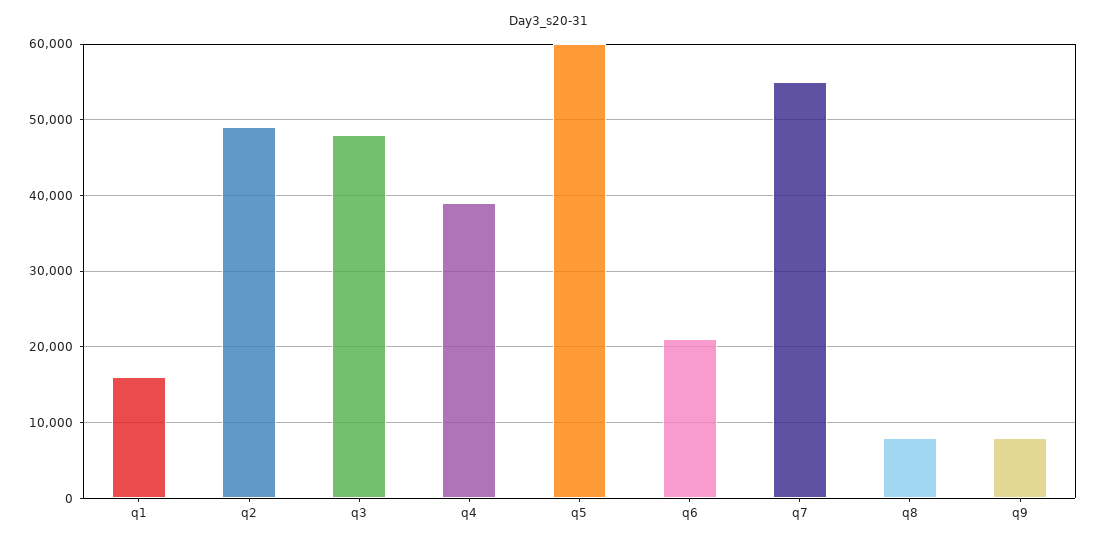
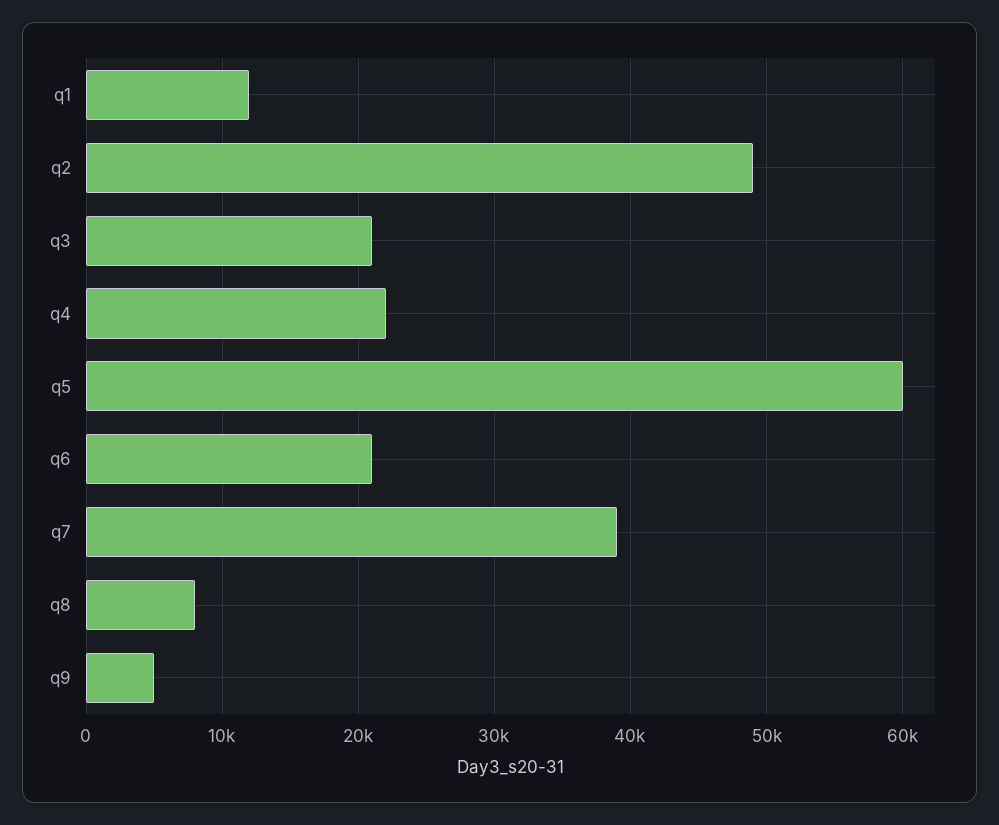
q1: 16000 -> 12000
q3: 48000 -> 21000
q4: 39000 -> 22000
q7: 55000 -> 39000
q9: 8000 -> 5000

